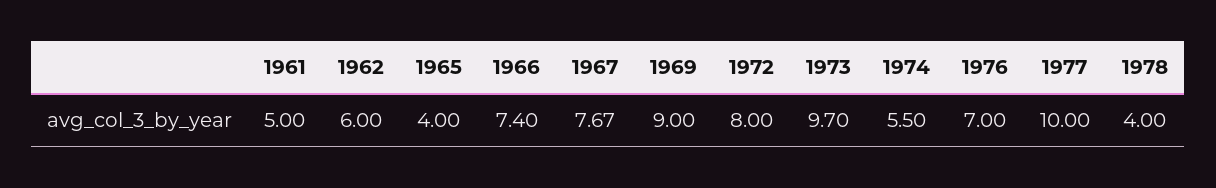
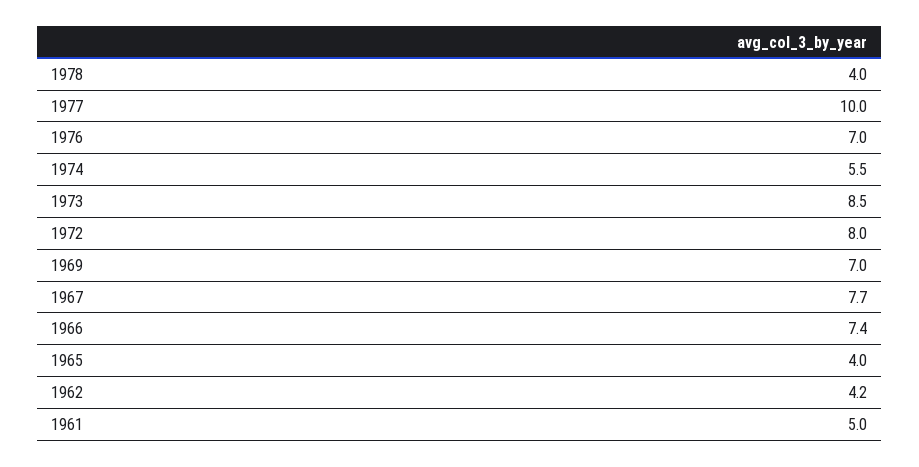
1962: 6 -> 4.2
1969: 9 -> 7
1973: 9.7 -> 8.5

